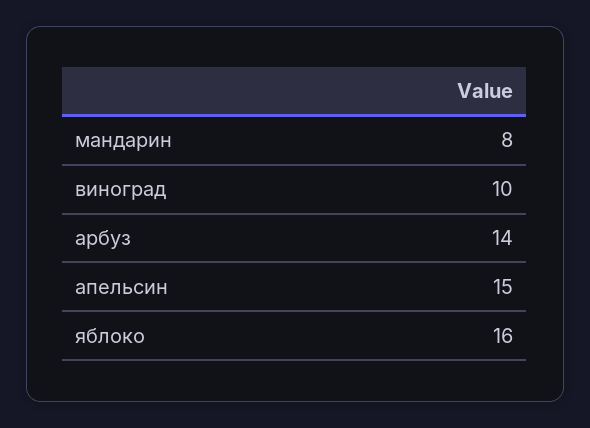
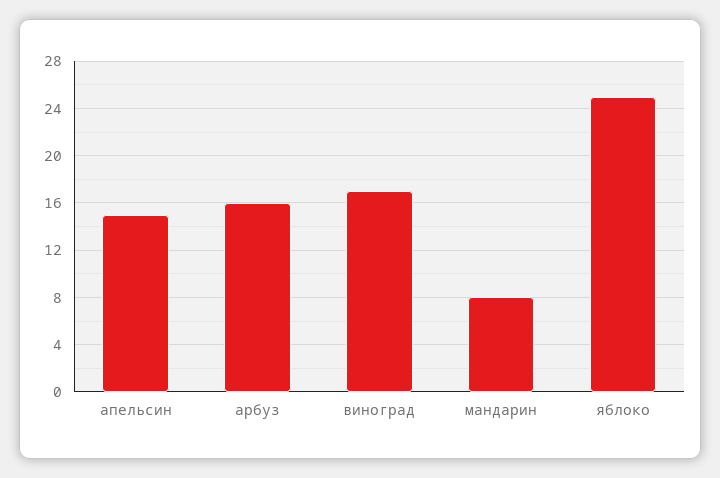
виноград: 10 -> 17
арбуз: 14 -> 16
яблоко: 16 -> 25

